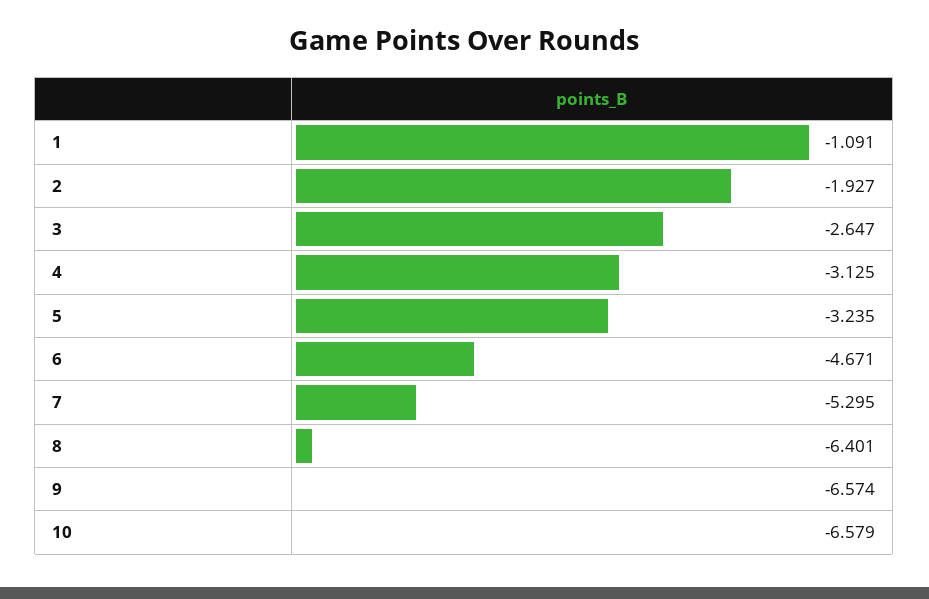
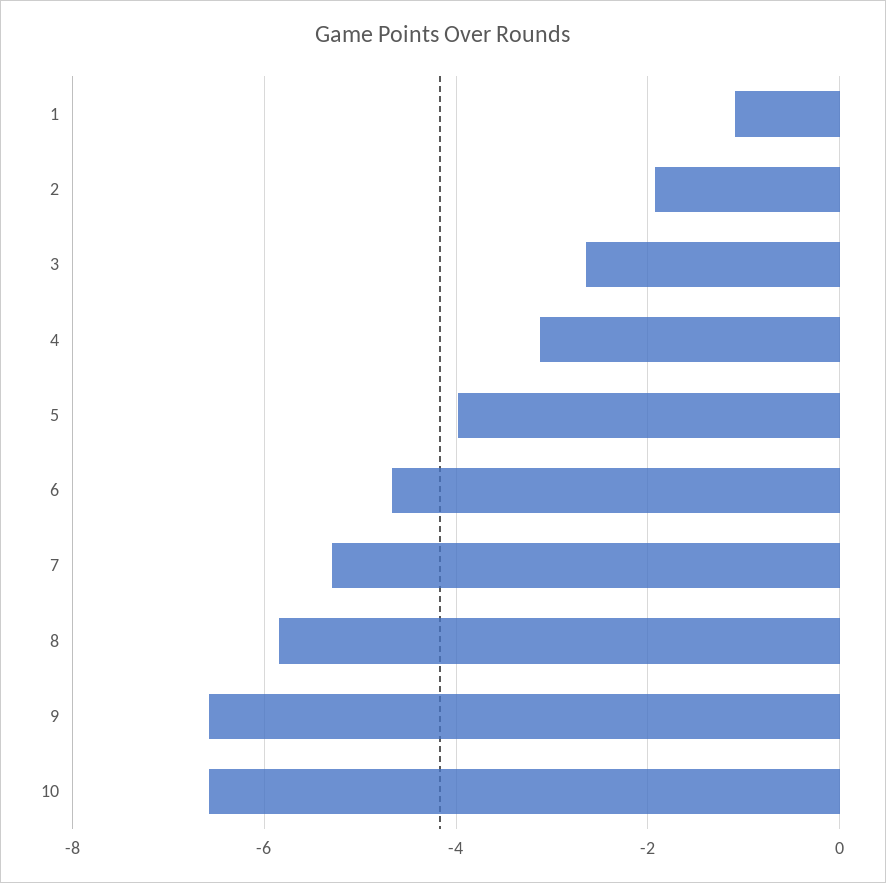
5: -3.235 -> -4
8: -6.401 -> -5.8

